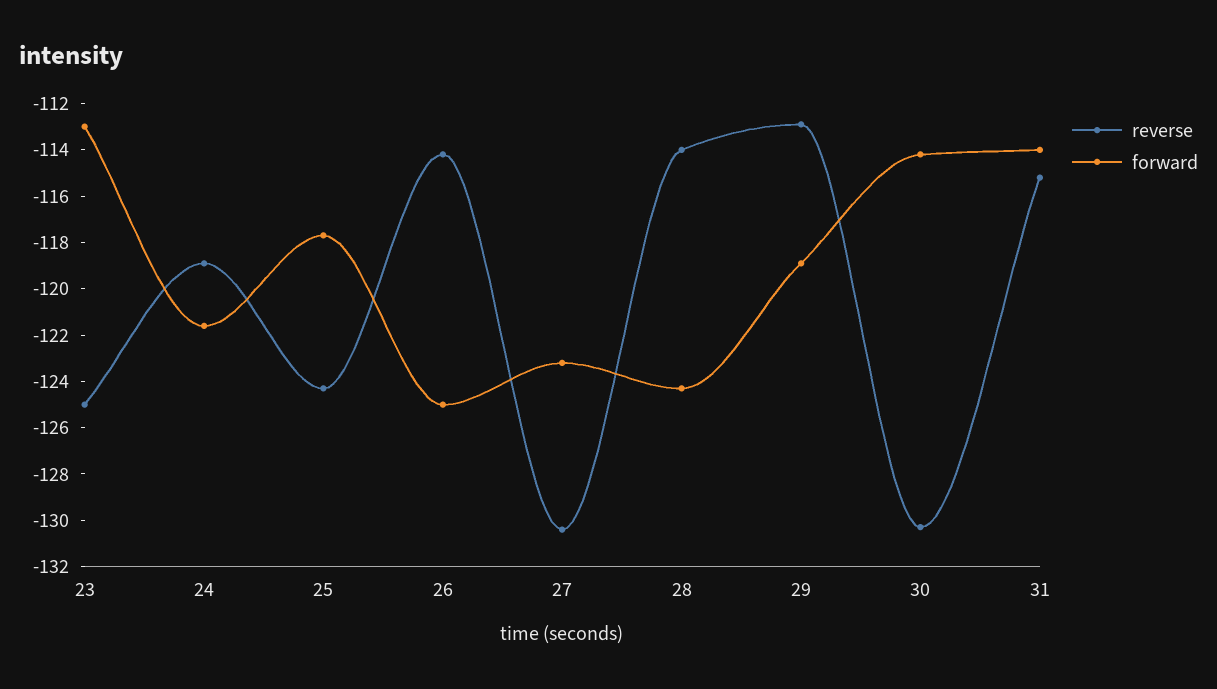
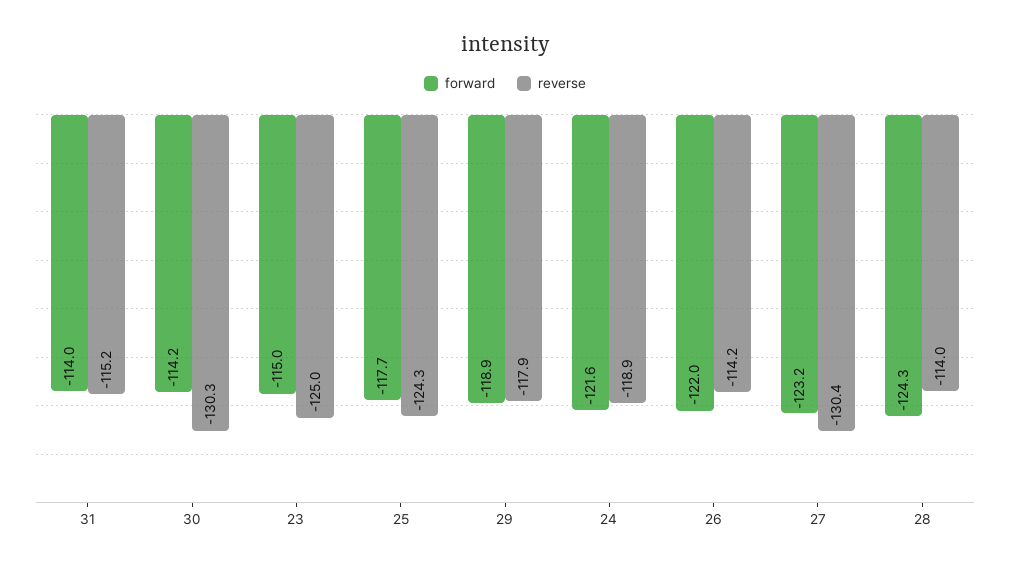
forward, 23: -113 -> -115
forward, 26: -125 -> -122
reverse, 29: -113 -> -117.9

